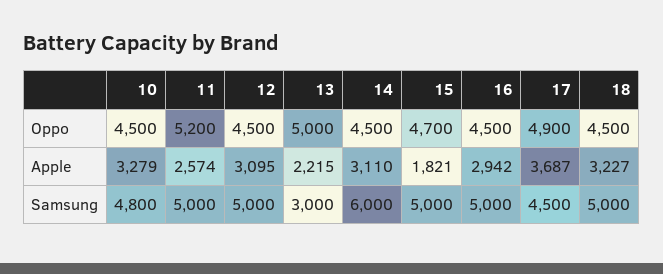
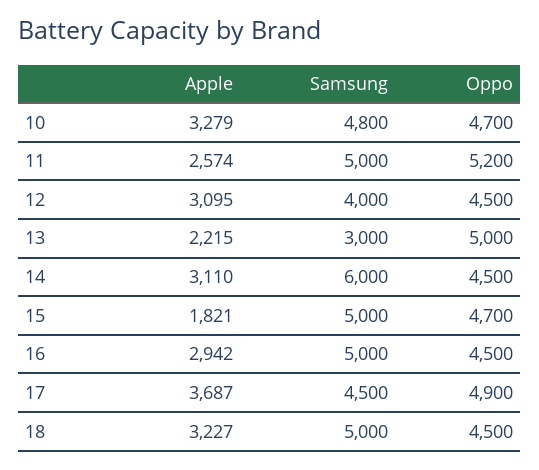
10, Oppo: 4500 -> 4700
12, Samsung: 5000 -> 4000

